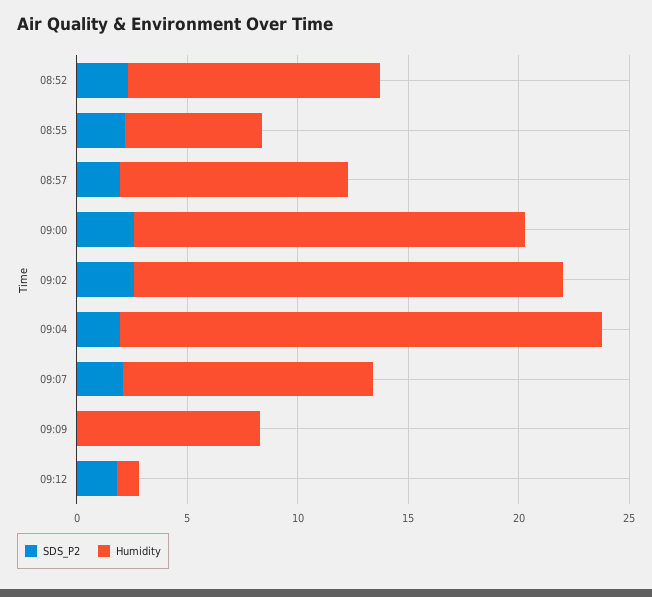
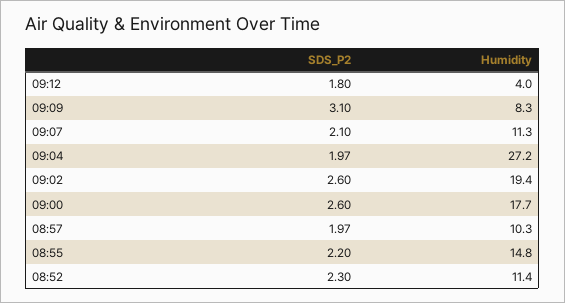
Humidity, 08:55: 6 -> 14.8
Humidity, 09:04: 22 -> 27.2
SDS_P2, 09:09: 0 -> 3.1
Humidity, 09:12: 1 -> 4

